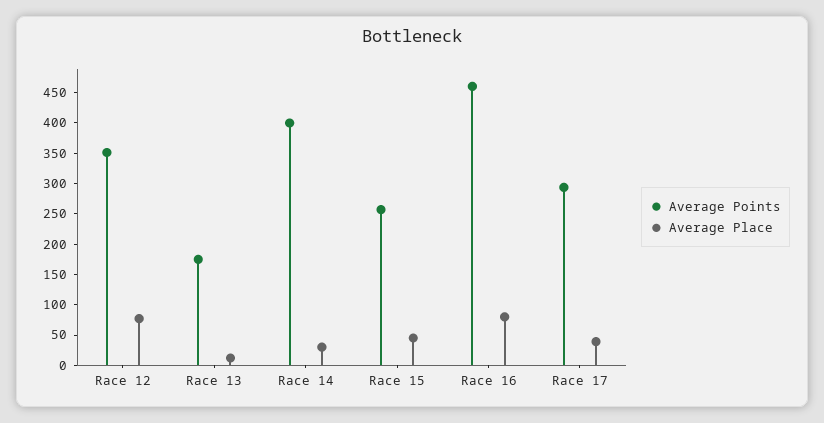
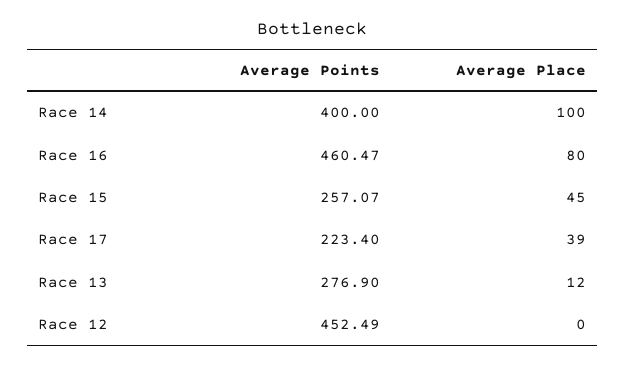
Average Points, Race 12: 350 -> 452.49
Average Place, Race 12: 75 -> 0
Average Points, Race 13: 175 -> 276.9
Average Place, Race 14: 25 -> 100
Average Points, Race 17: 300 -> 223.4

